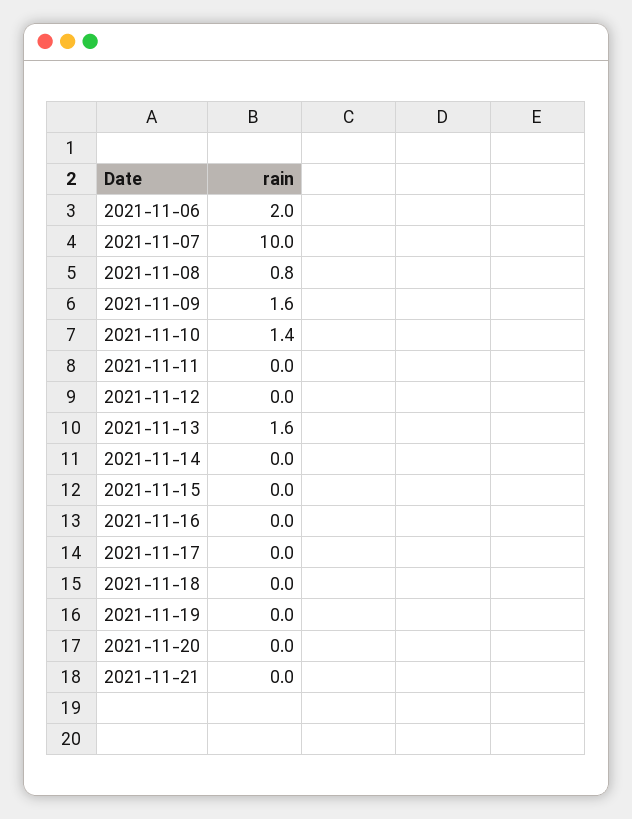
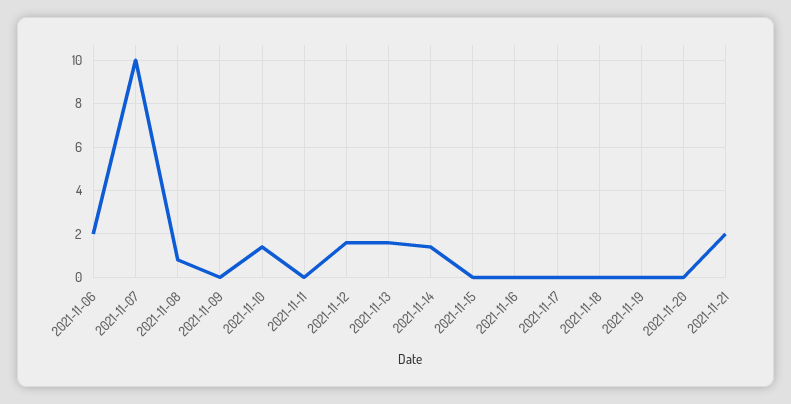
2021-11-09: 1.6 -> 0
2021-11-12: 0 -> 1.5
2021-11-14: 0 -> 1.5
2021-11-21: 0 -> 2

